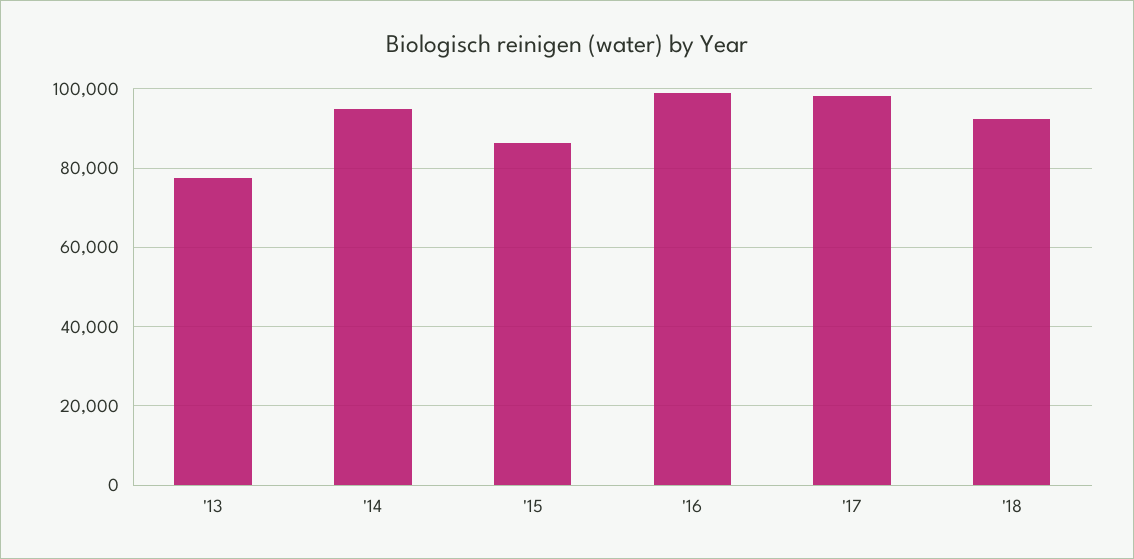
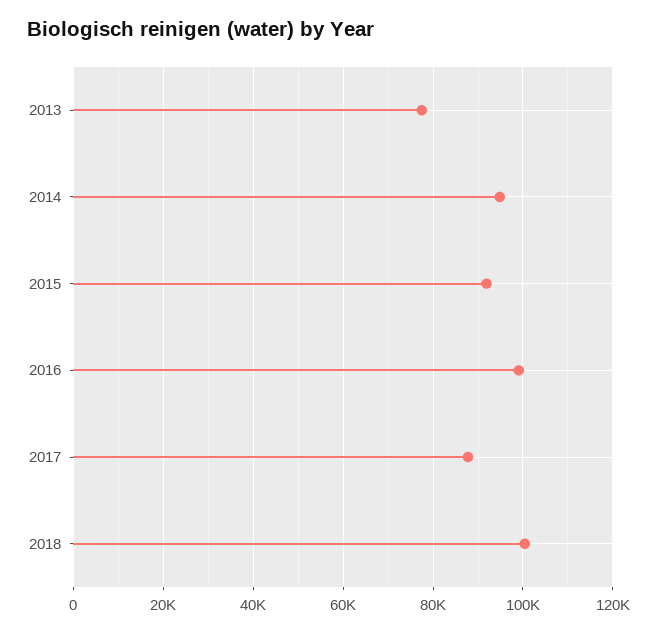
'15: 86000 -> 92000
'17: 98000 -> 88000
'18: 92000 -> 100000

